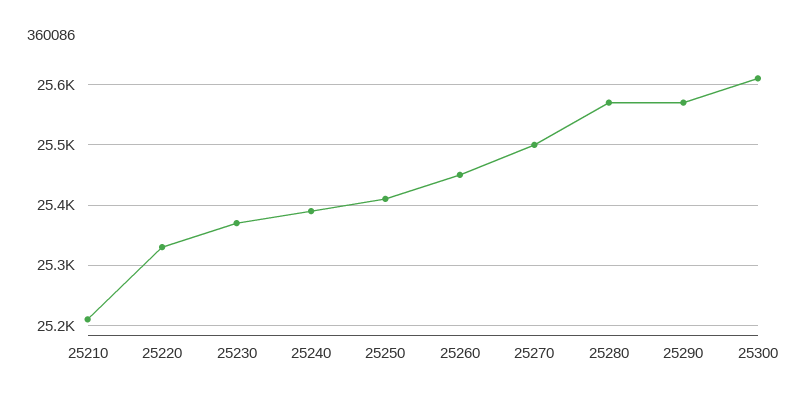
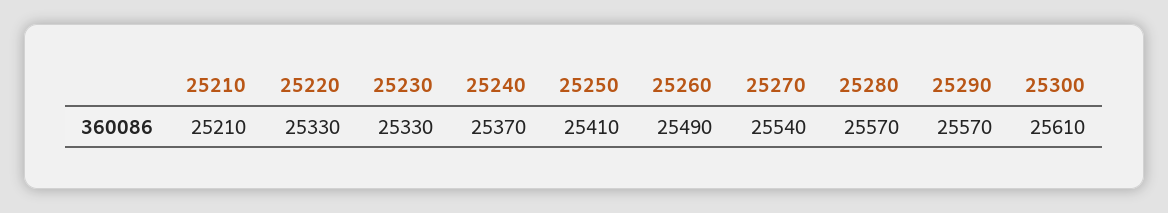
25230: 25370 -> 25330
25240: 25390 -> 25370
25260: 25450 -> 25490
25270: 25500 -> 25540

